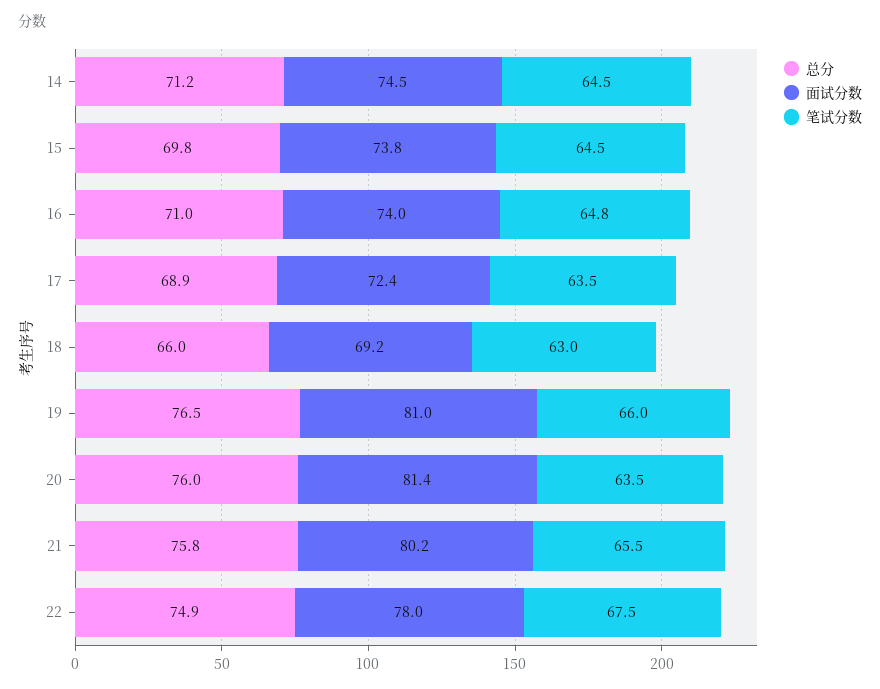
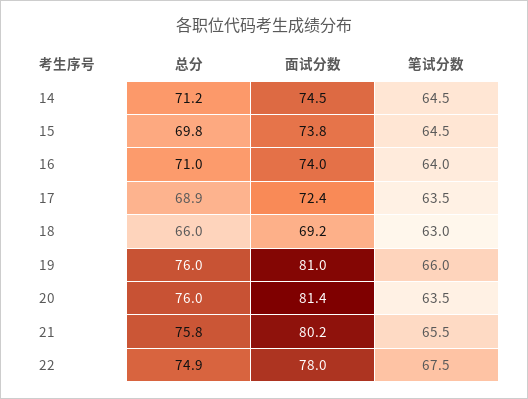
笔试分数, 16: 64.8 -> 64
总分, 19: 76.5 -> 76

